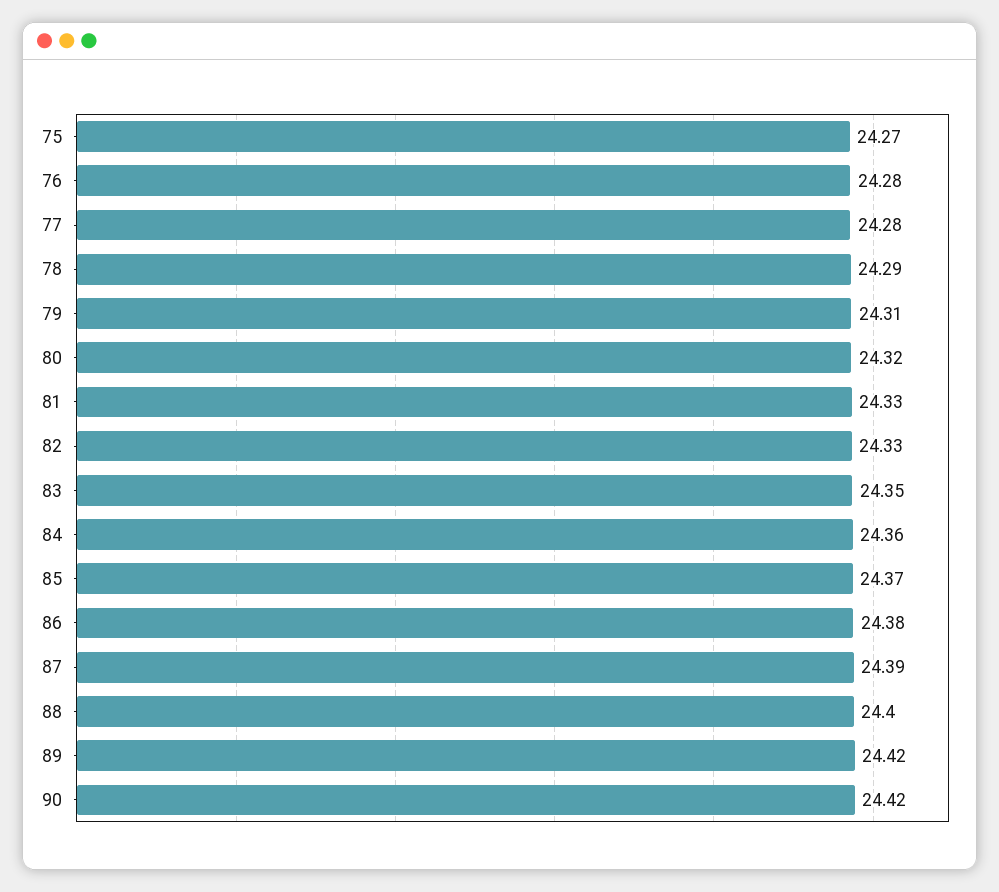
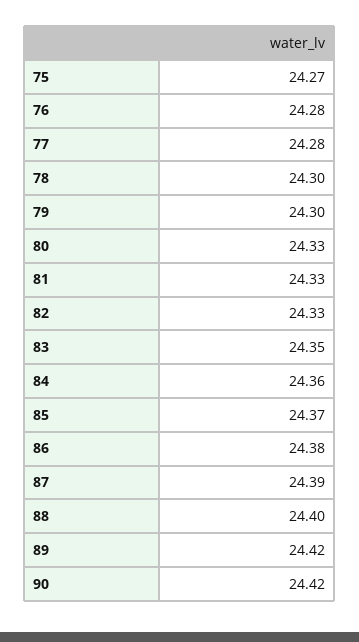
78: 24.29 -> 24.3
79: 24.31 -> 24.3
80: 24.32 -> 24.33

